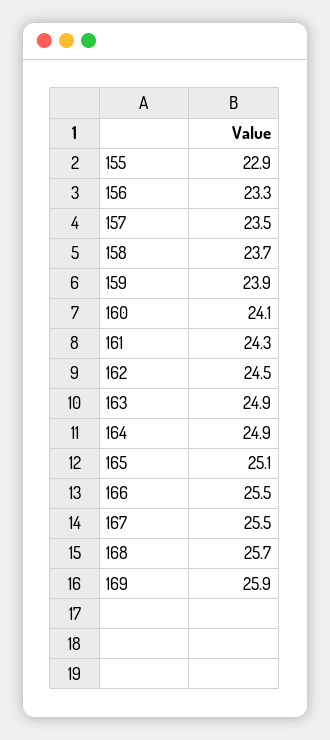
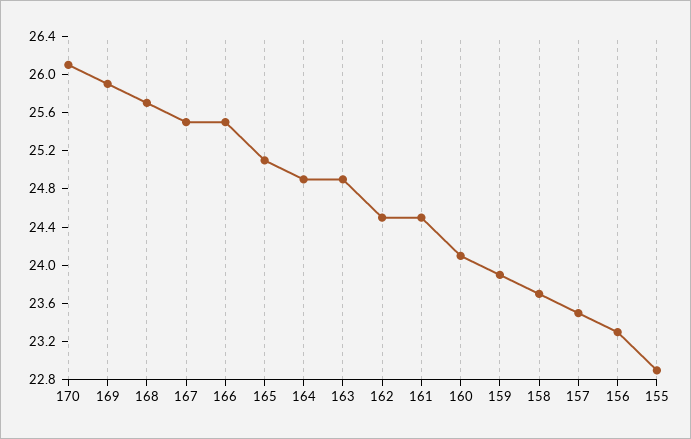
161: 24.3 -> 24.5
170: none -> 26.1

